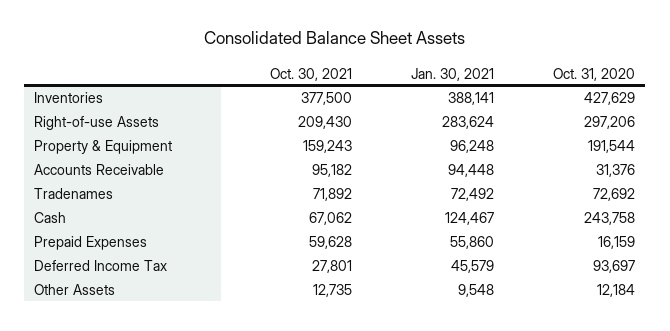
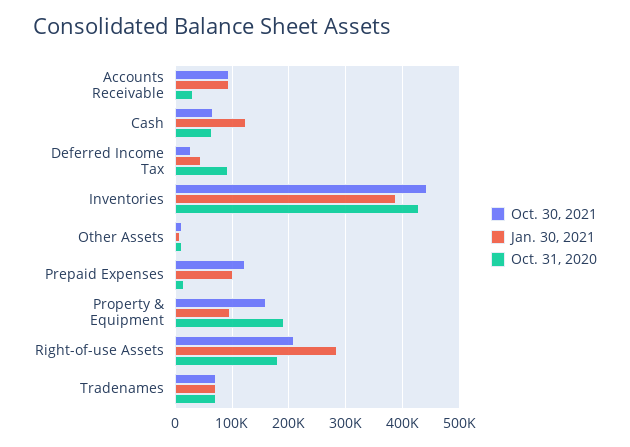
Oct. 30, 2021, Inventories: 377500 -> 440000
Oct. 31, 2020, Right-of-use Assets: 297206 -> 180000
Oct. 31, 2020, Cash: 243758 -> 60000
Oct. 30, 2021, Prepaid Expenses: 59628 -> 120000
Jan. 30, 2021, Prepaid Expenses: 55860 -> 100000

